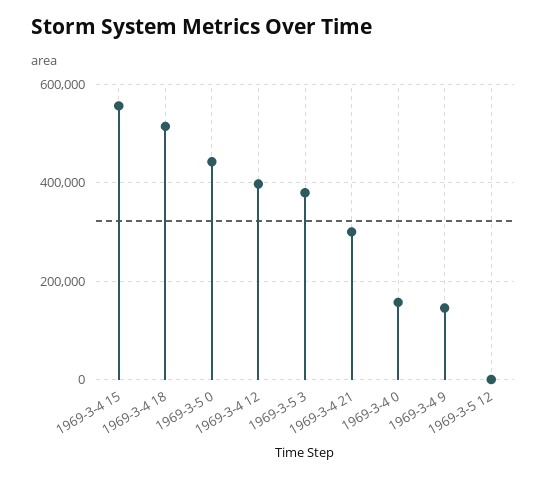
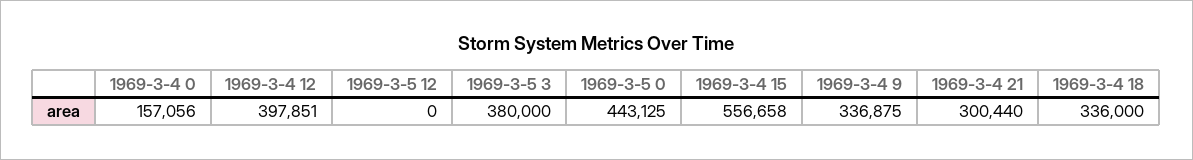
1969-3-4 18: 520000 -> 336000
1969-3-4 9: 140000 -> 336875

